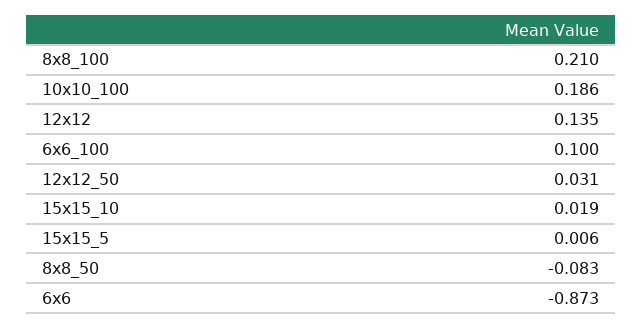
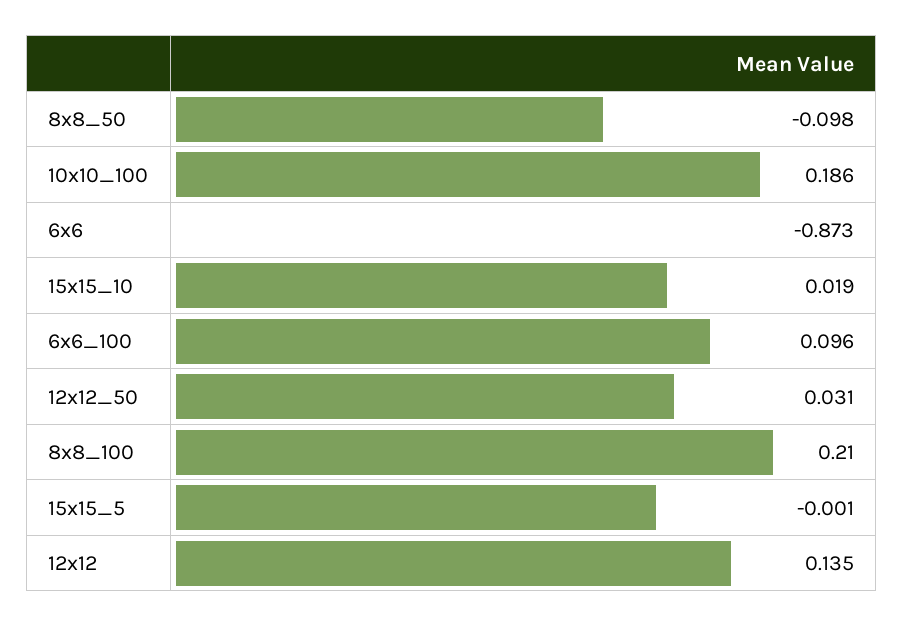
6x6_100: 0.1 -> 0.096
15x15_5: 0.006 -> -0.001
8x8_50: -0.083 -> -0.098

